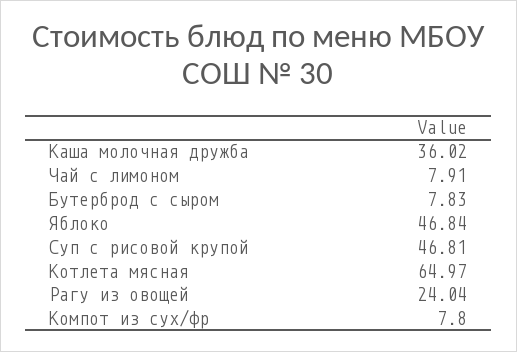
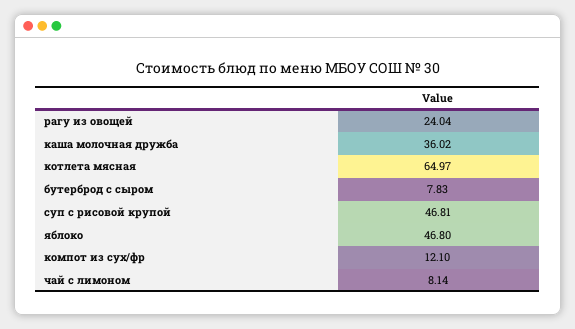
Чай с лимоном: 7.91 -> 8.14
Яблоко: 46.84 -> 46.8
Компот из сух/фр: 7.8 -> 12.1

